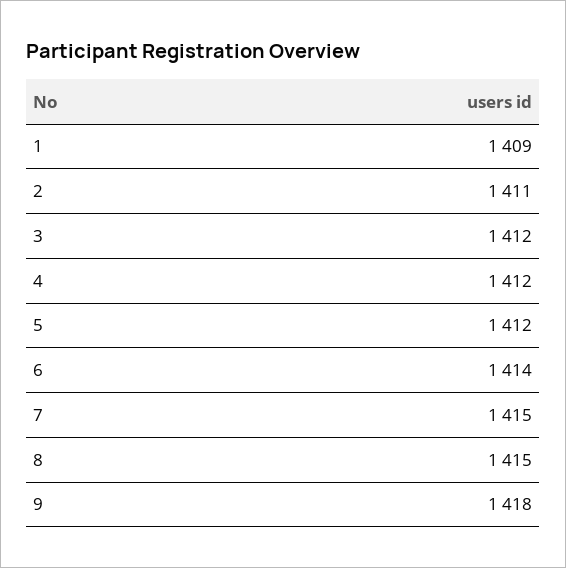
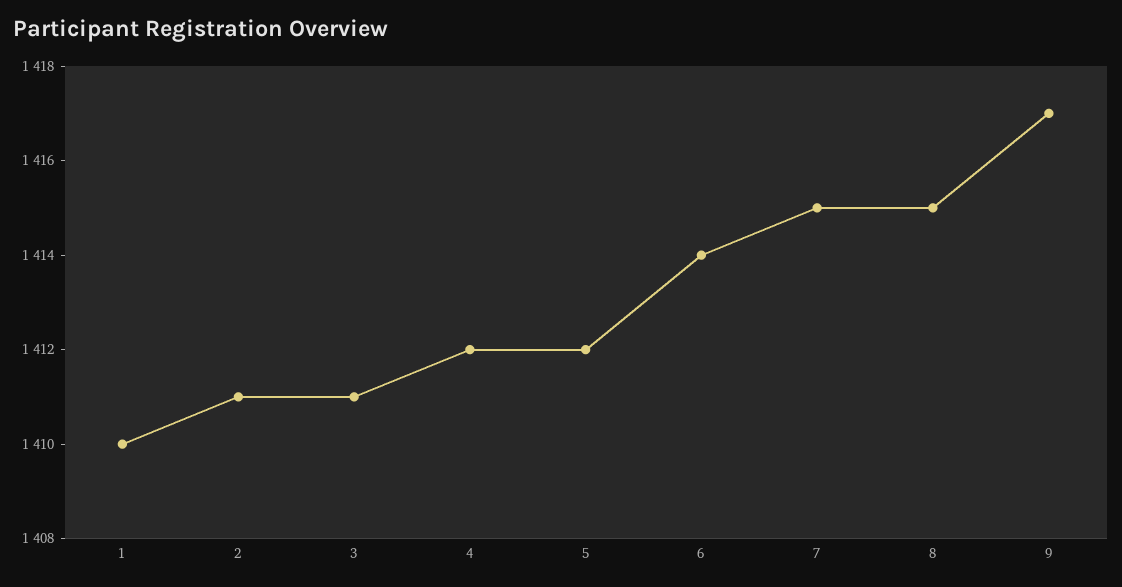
1: 1409 -> 1410
3: 1412 -> 1411
9: 1418 -> 1417

